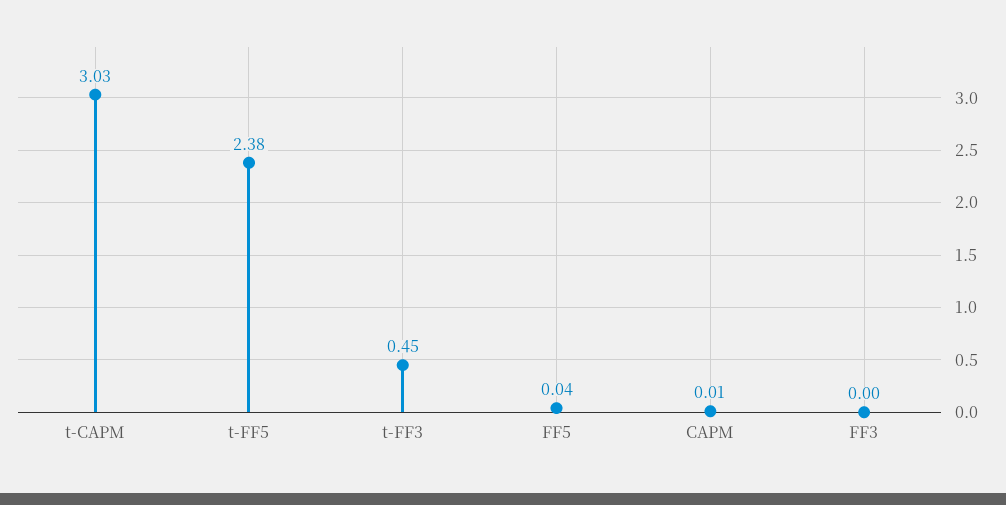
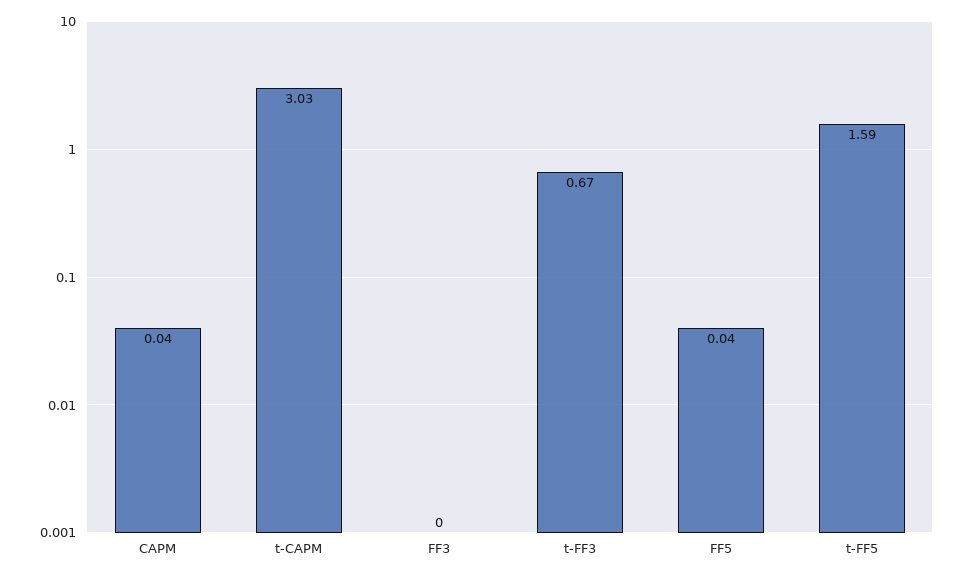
t-FF5: 2.38 -> 1.59
t-FF3: 0.45 -> 0.67
CAPM: 0.01 -> 0.04

